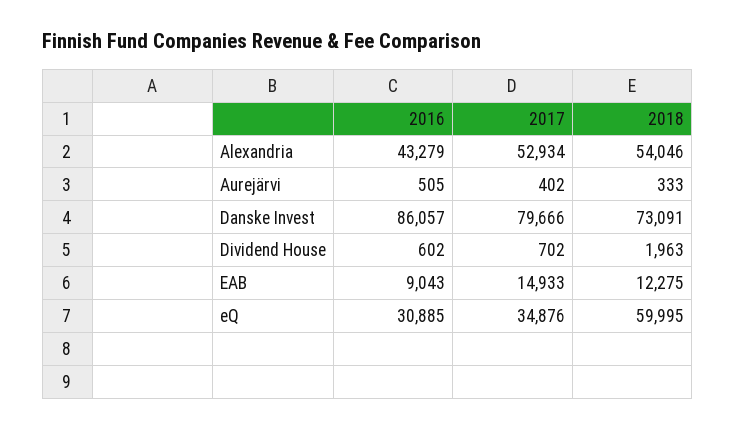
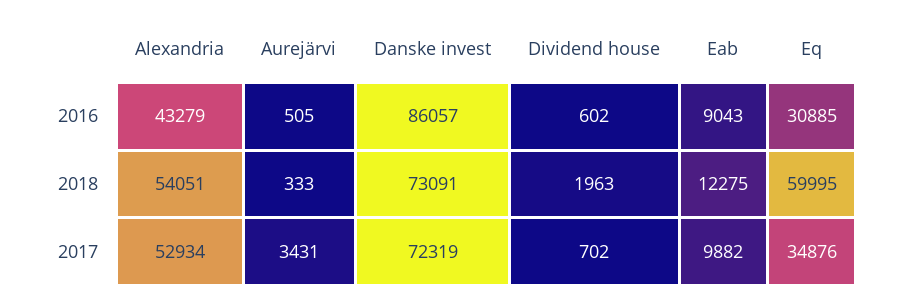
2018, Alexandria: 54046 -> 54051
2017, Aurejärvi: 402 -> 3431
2017, Danske Invest: 79666 -> 72319
2017, EAB: 14933 -> 9882

